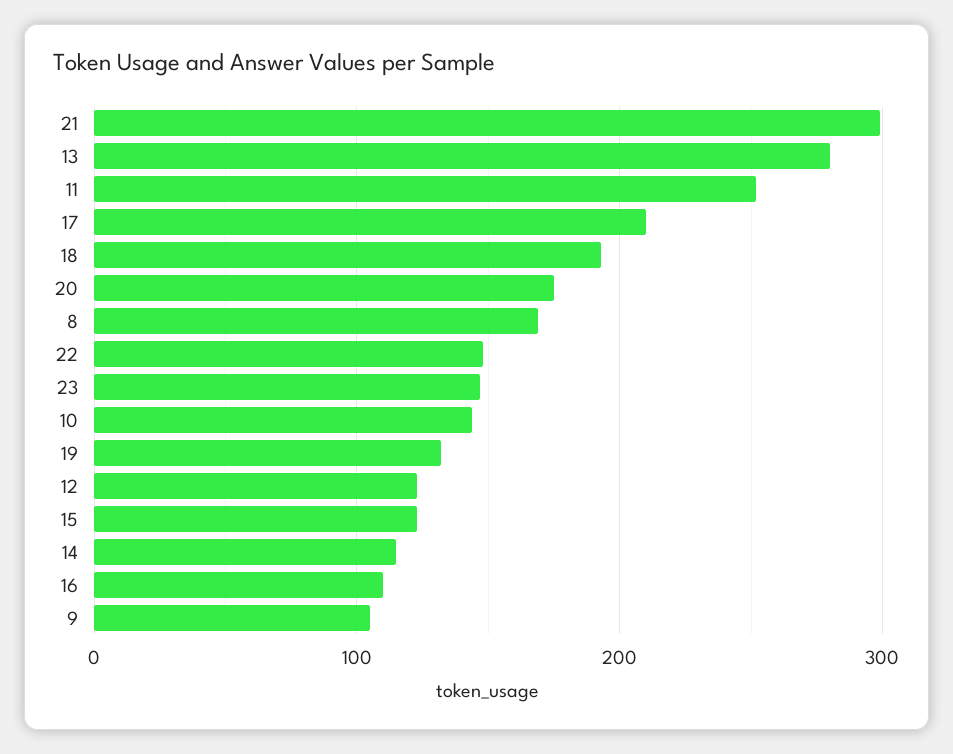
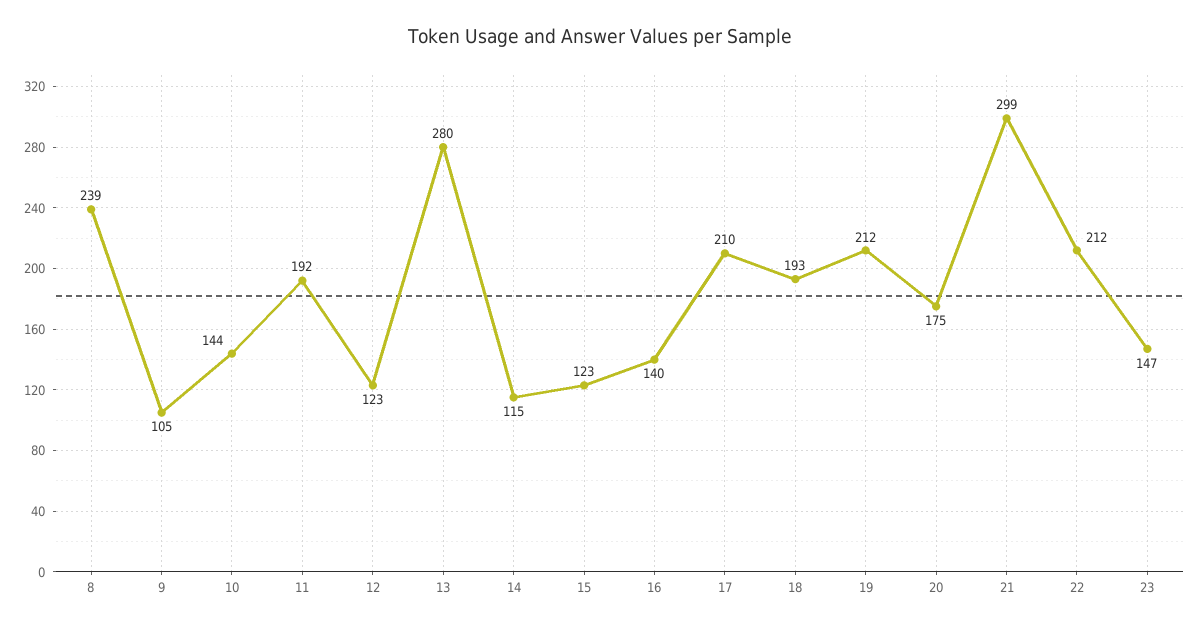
11: 250 -> 192
8: 170 -> 239
22: 150 -> 212
19: 130 -> 212
16: 110 -> 140

